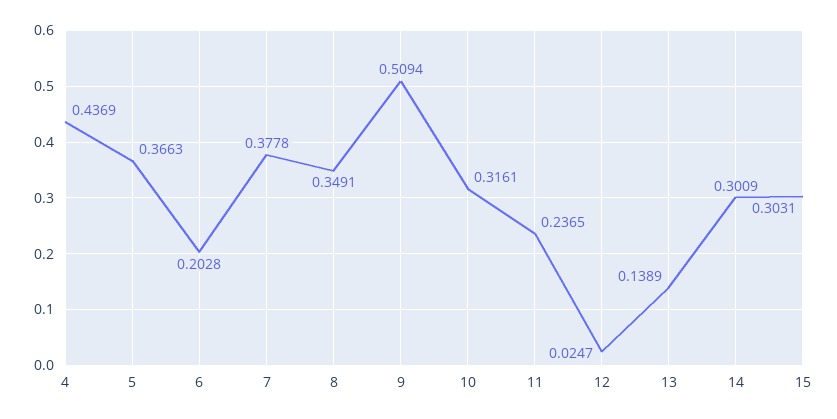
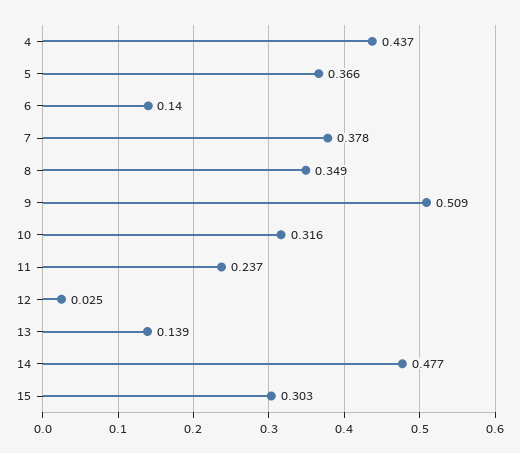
6: 0.2028 -> 0.14
14: 0.3009 -> 0.477

